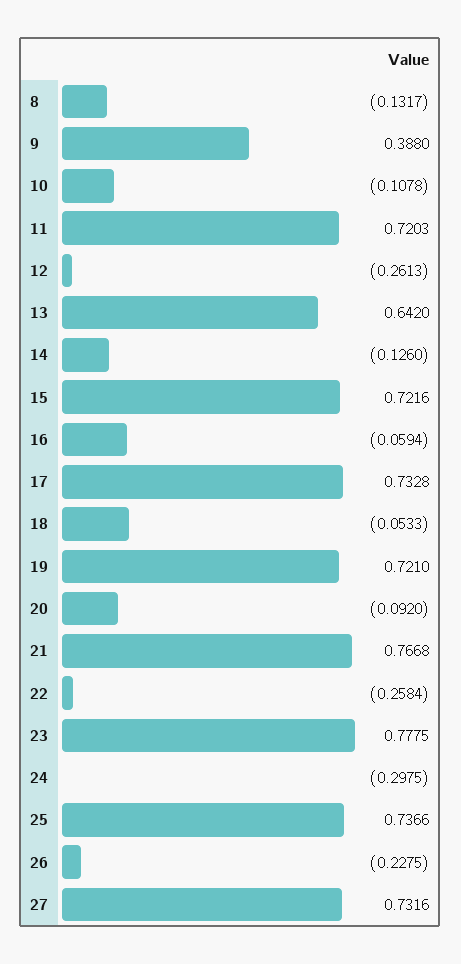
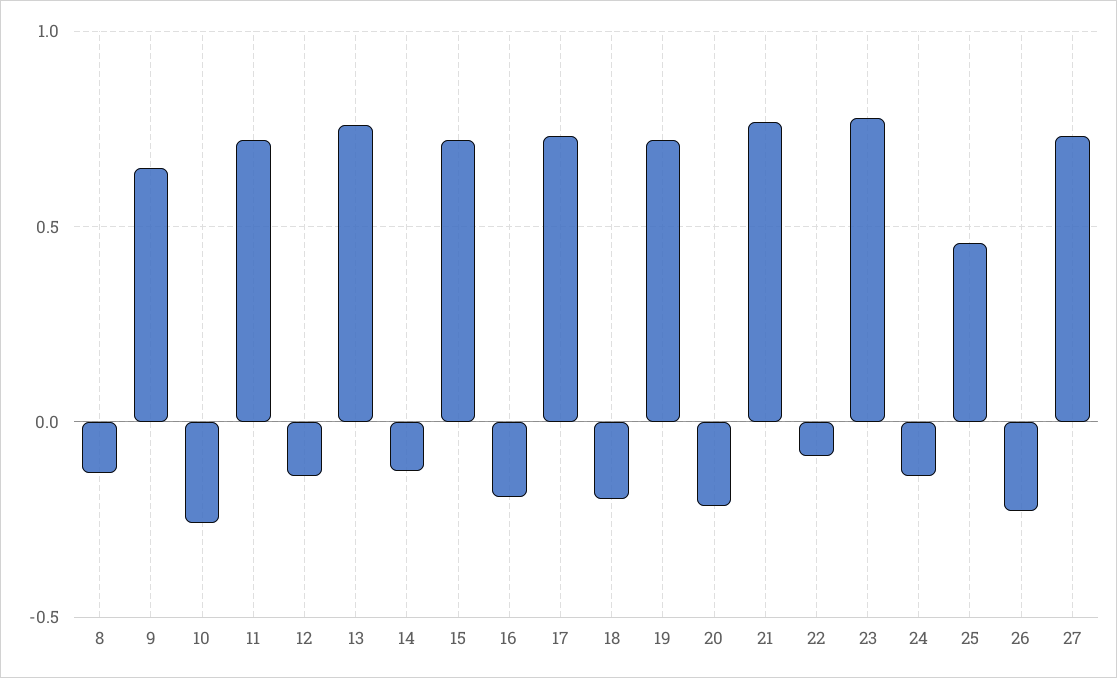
9: 0.388 -> 0.65
10: -0.1078 -> -0.25
12: -0.2613 -> -0.15
13: 0.642 -> 0.75
16: -0.0594 -> -0.2
18: -0.0533 -> -0.2
20: -0.092 -> -0.2
22: -0.2584 -> -0.1
24: -0.2975 -> -0.15
25: 0.7366 -> 0.45

